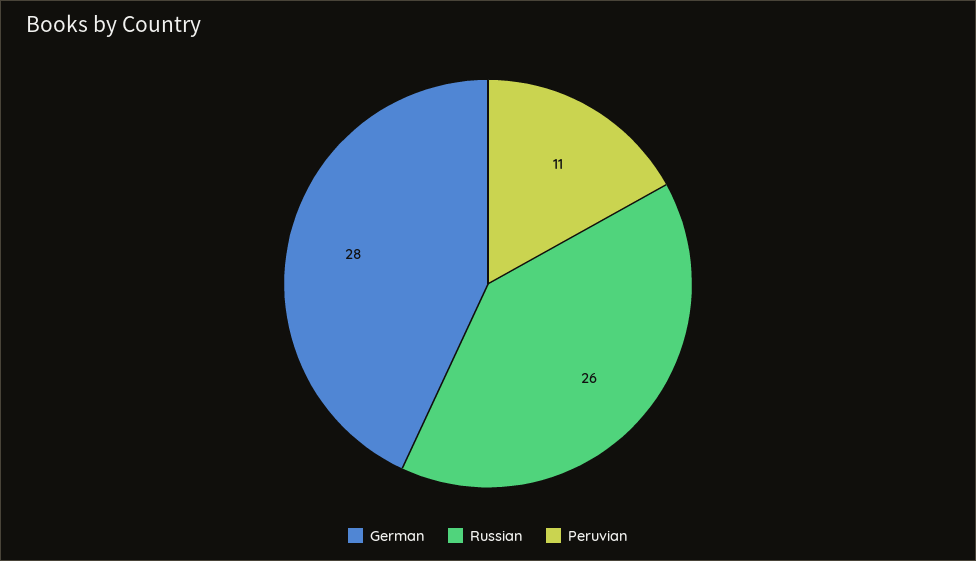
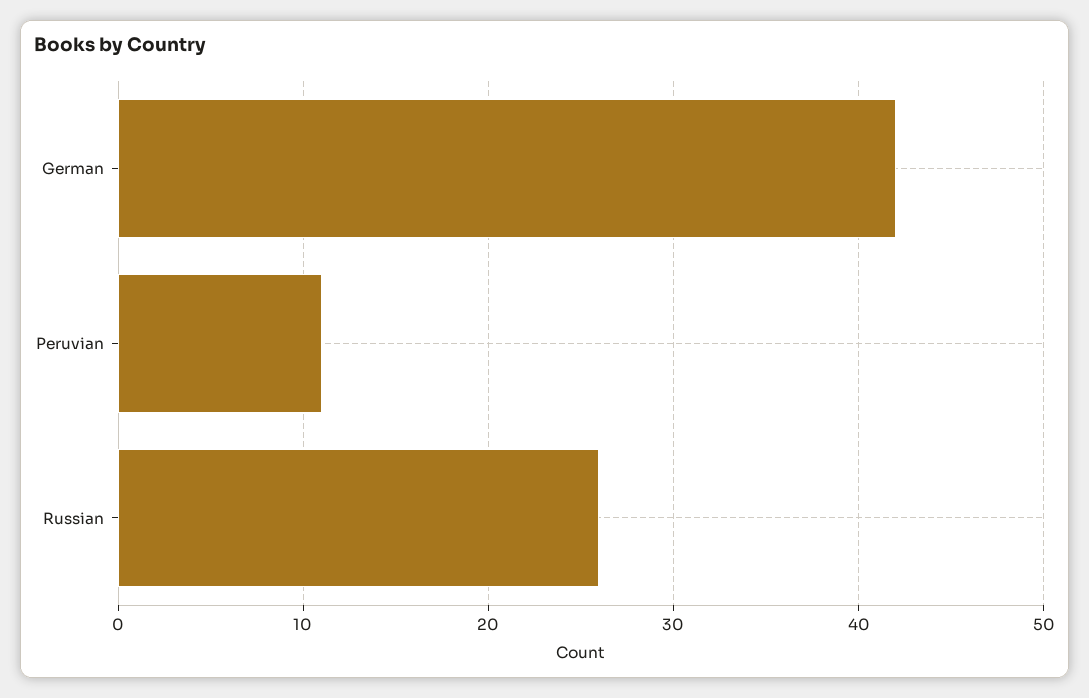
German: 28 -> 42

